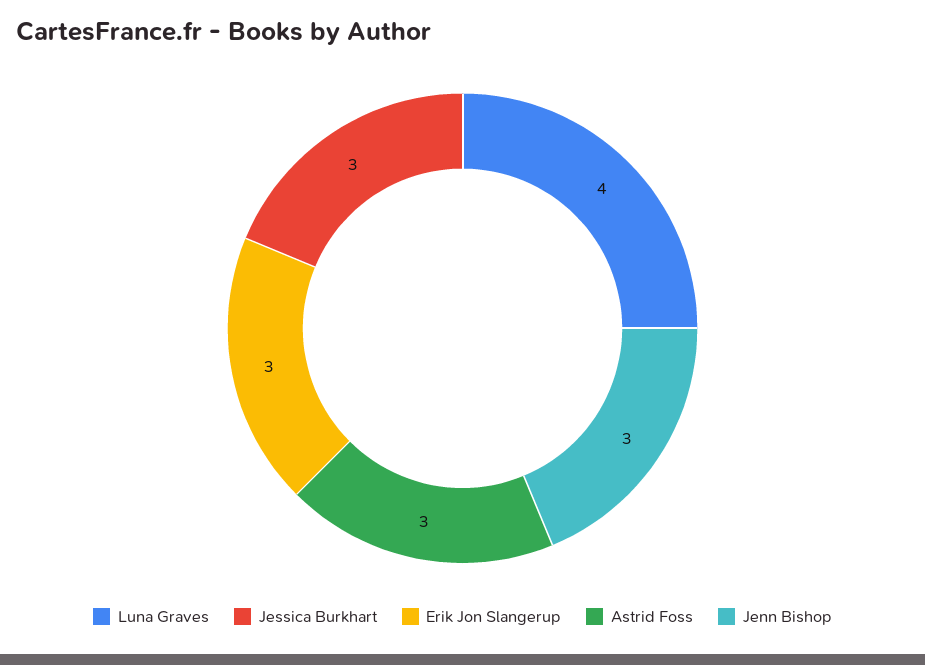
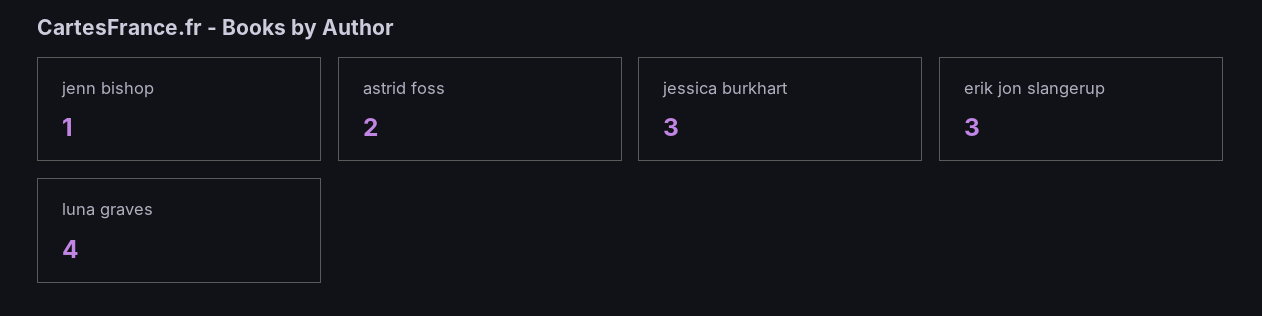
Astrid Foss: 3 -> 2
Jenn Bishop: 3 -> 1

